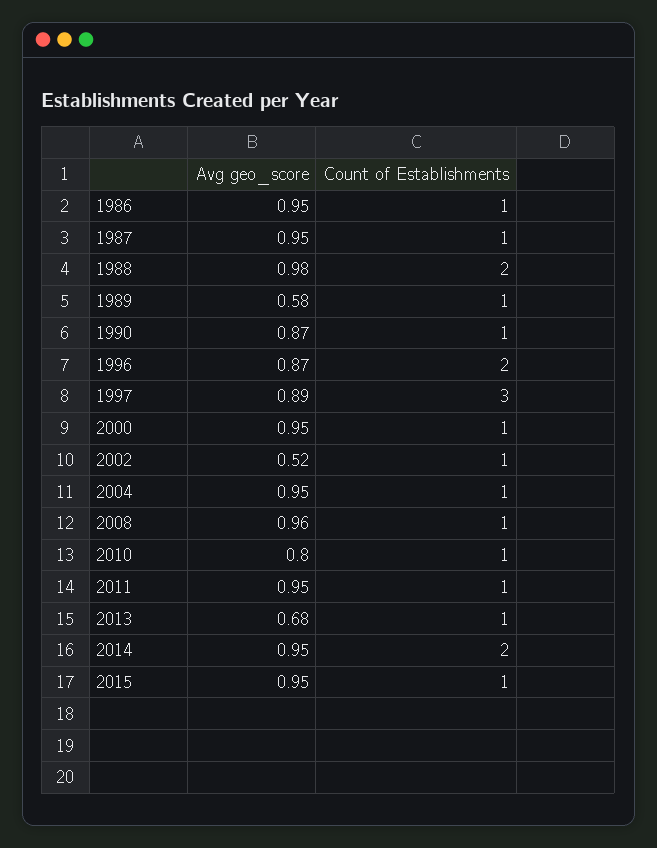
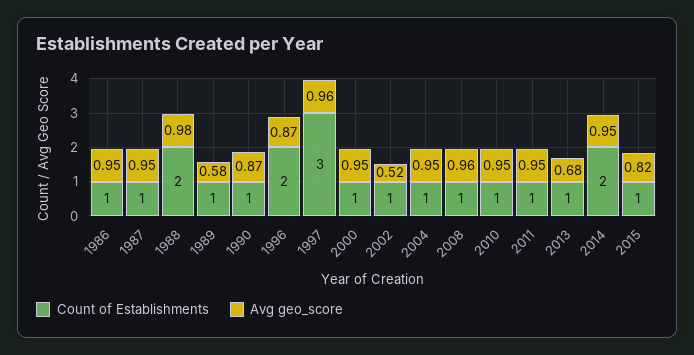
Avg geo_score, 1997: 0.89 -> 0.96
Avg geo_score, 2010: 0.8 -> 0.95
Avg geo_score, 2015: 0.95 -> 0.82

